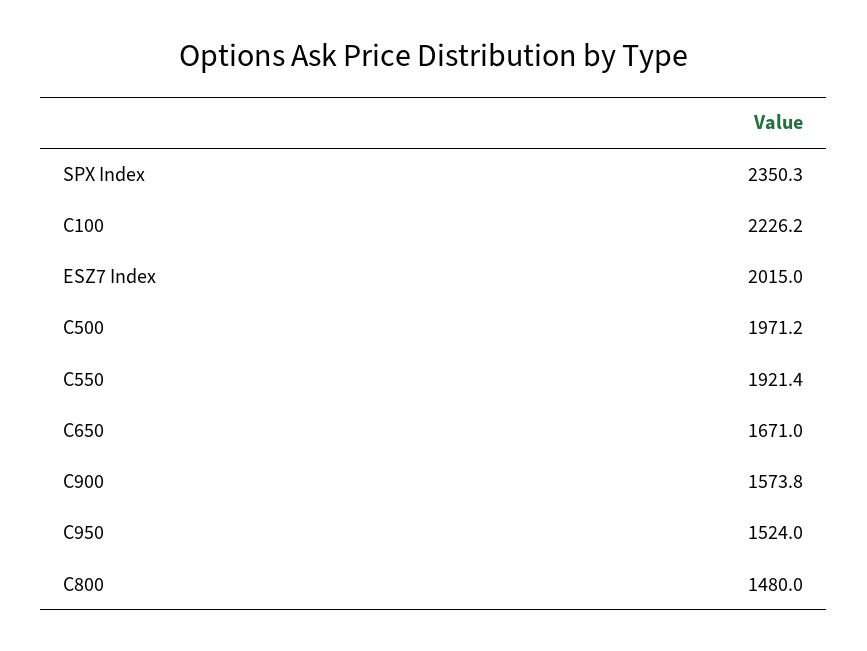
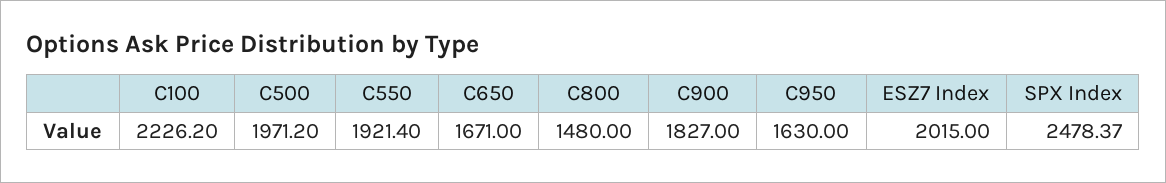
SPX Index: 2350.3 -> 2478.37
C900: 1573.8 -> 1827
C950: 1524 -> 1630

